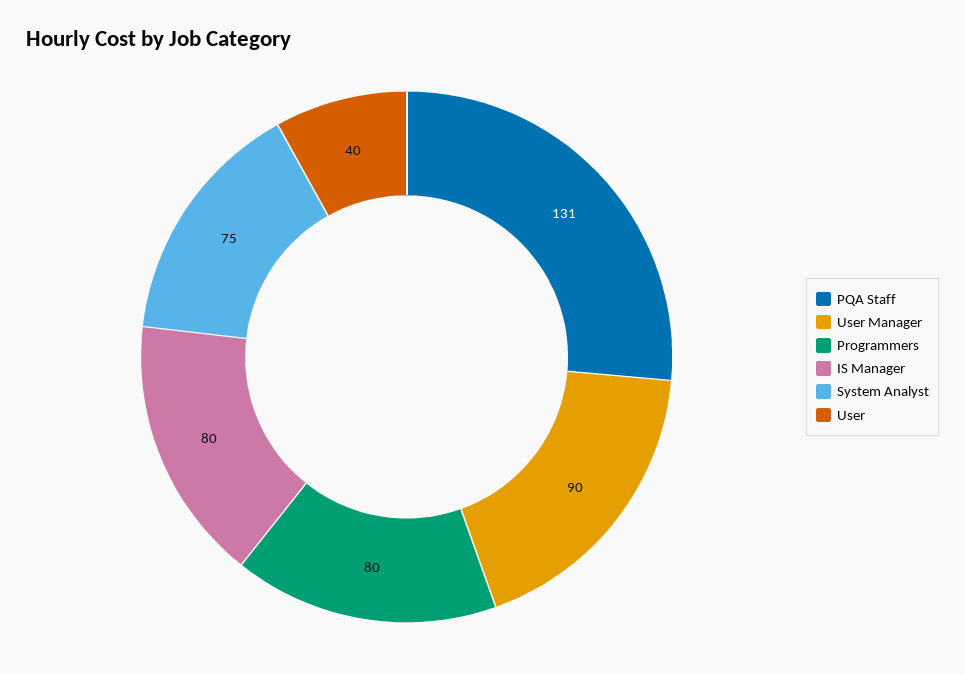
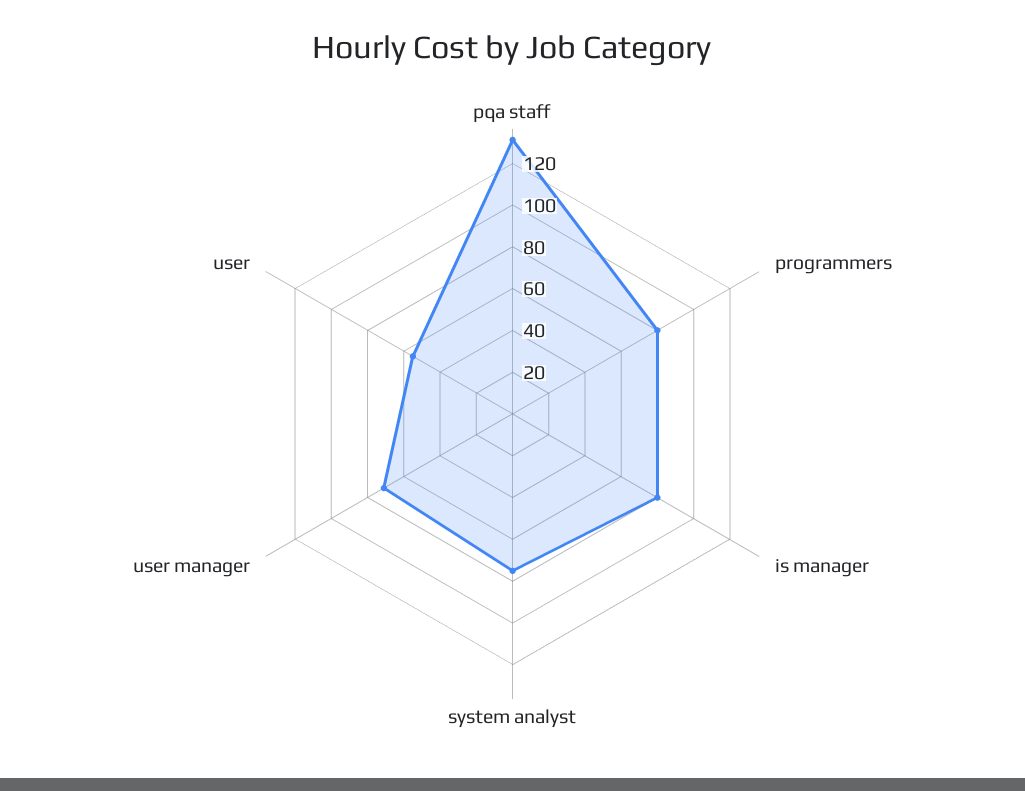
User Manager: 90 -> 70
User: 40 -> 55

